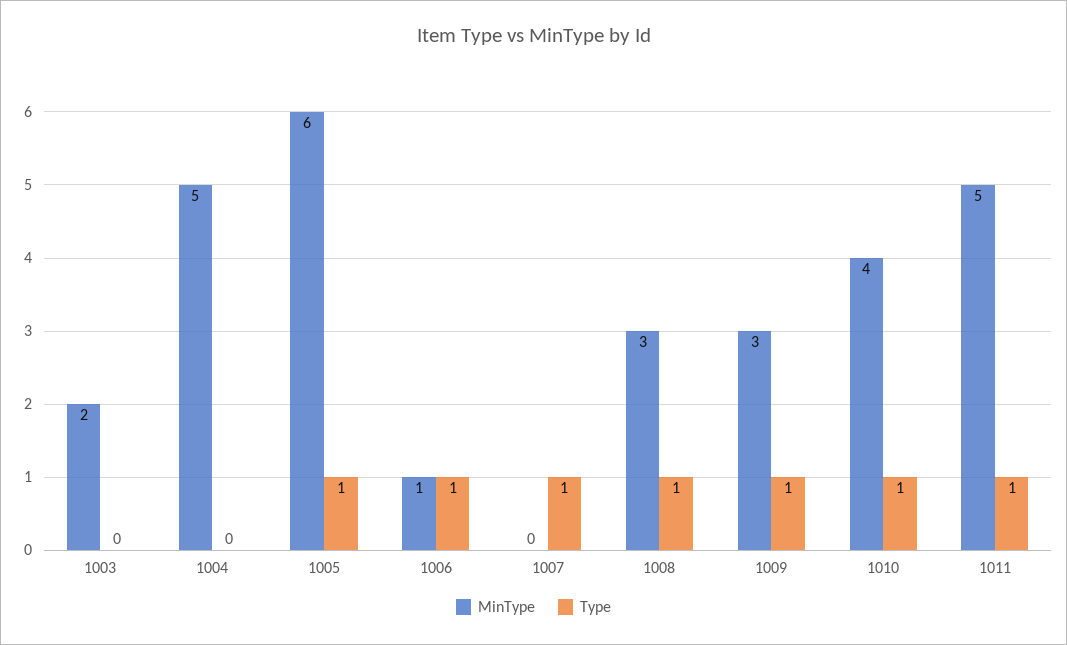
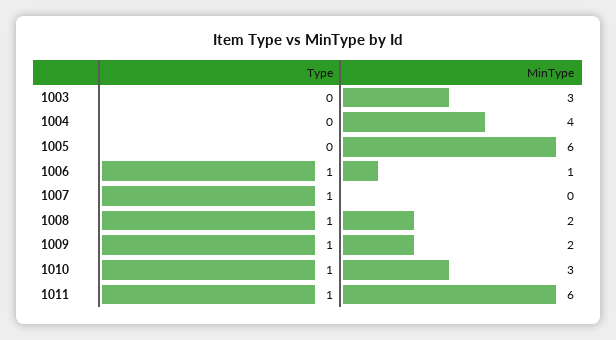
MinType, 1003: 2 -> 3
MinType, 1004: 5 -> 4
Type, 1005: 1 -> 0
MinType, 1008: 3 -> 2
MinType, 1009: 3 -> 2
MinType, 1010: 4 -> 3
MinType, 1011: 5 -> 6

